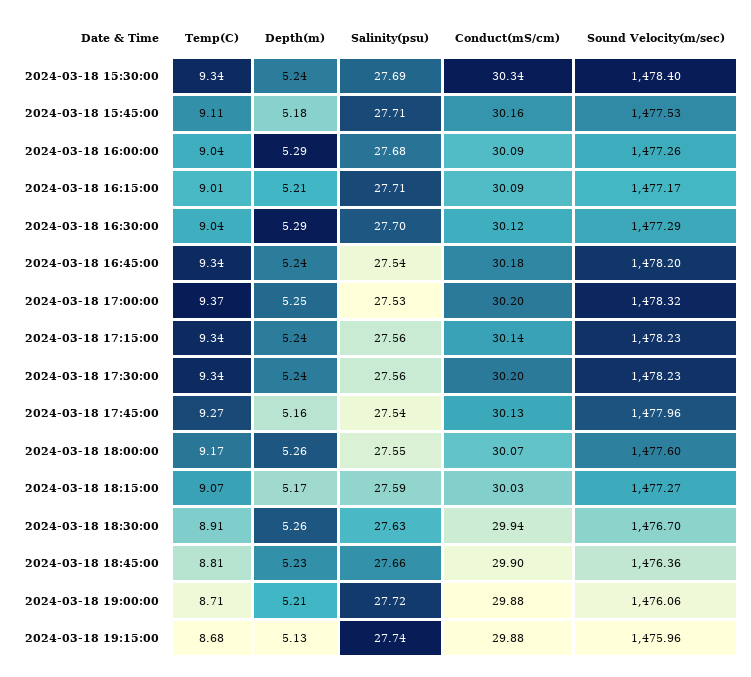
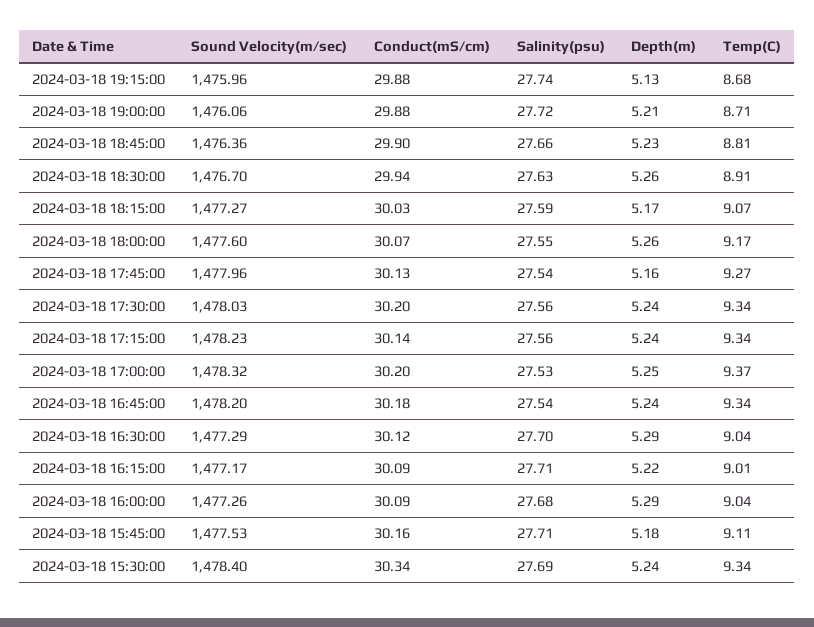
Depth(m), 2024-03-18 16:15:00: 5.21 -> 5.22
Sound Velocity(m/sec), 2024-03-18 17:30:00: 1478.23 -> 1478.03

